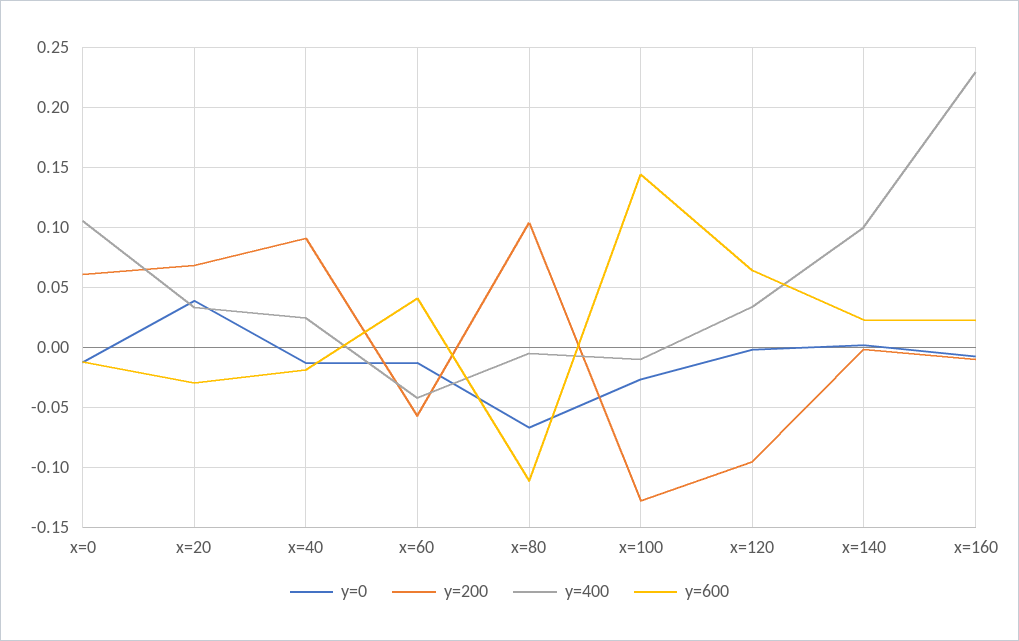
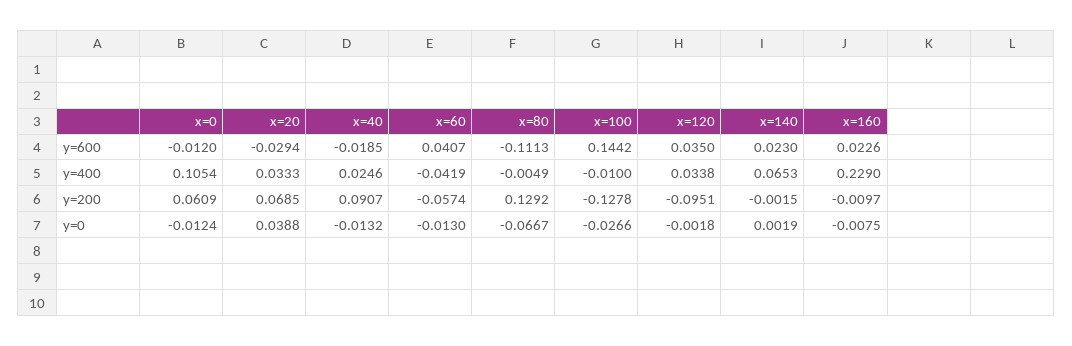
y=200, x=80: 0.105 -> 0.1292
y=600, x=120: 0.065 -> 0.035
y=400, x=140: 0.1 -> 0.0653

